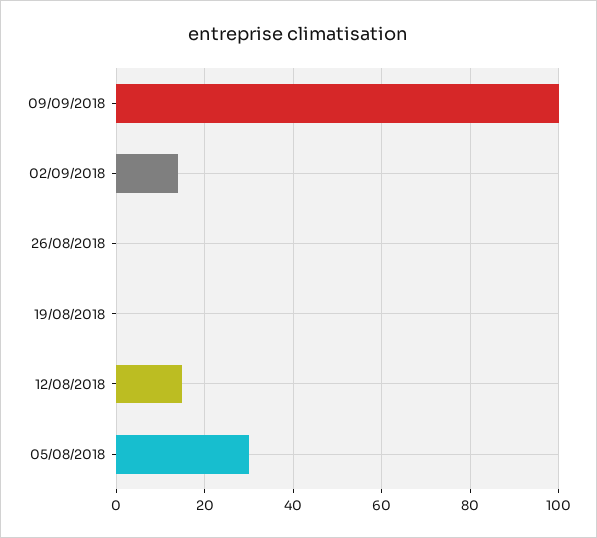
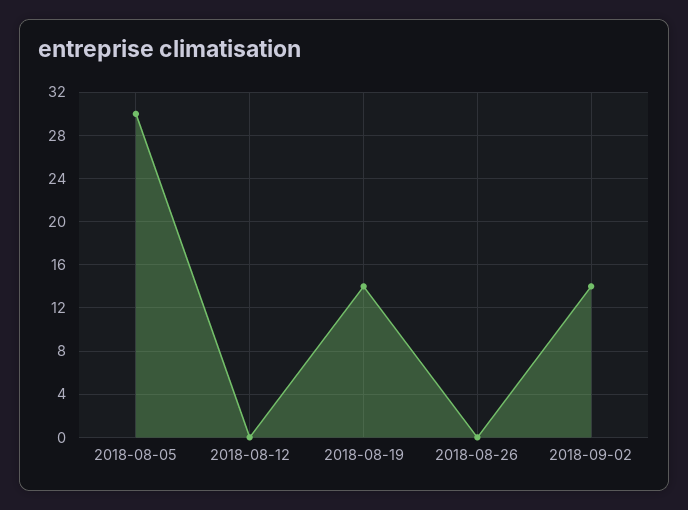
09/09/2018: 100 -> none
19/08/2018: 0 -> 14
12/08/2018: 15 -> 0

